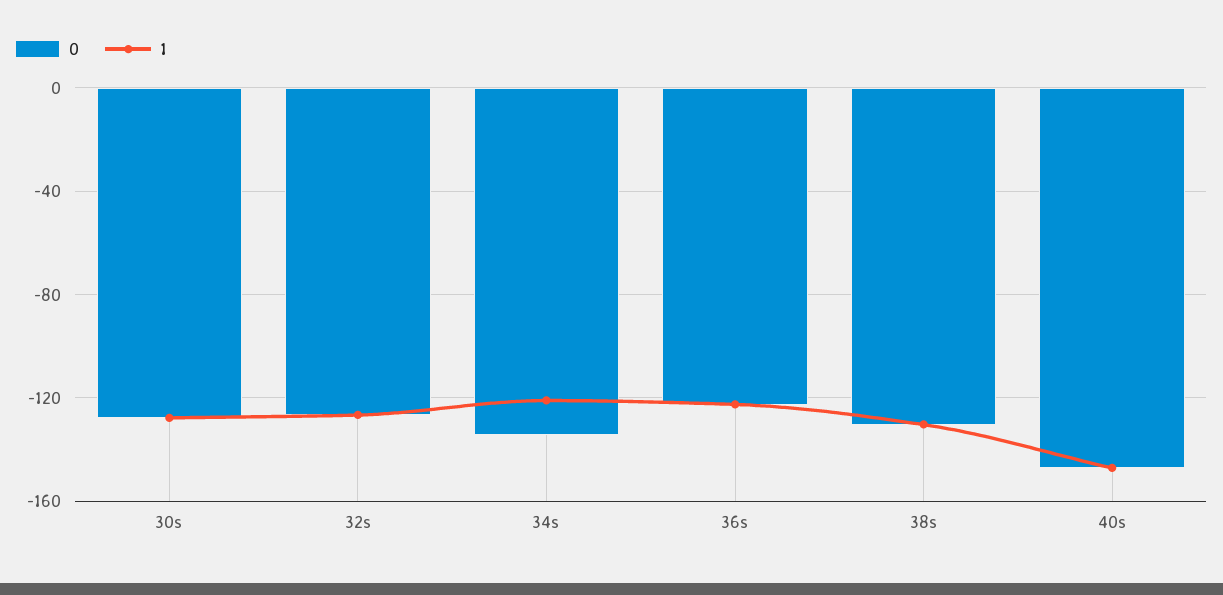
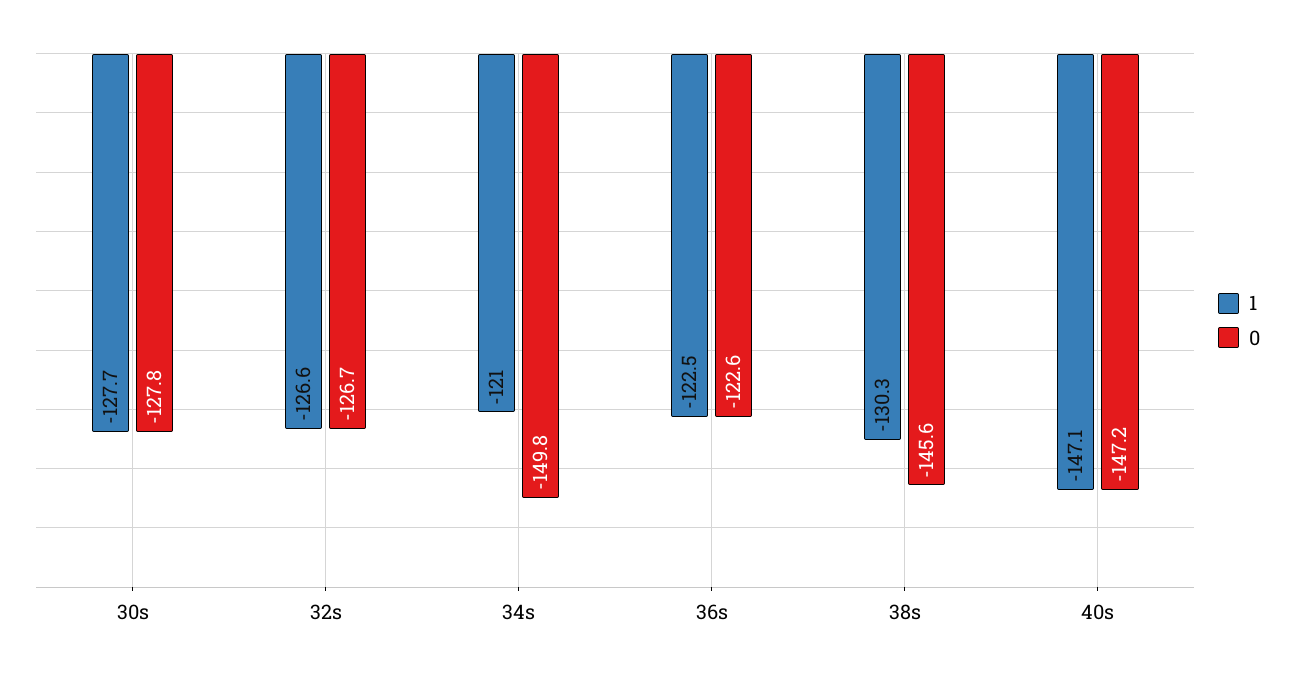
0, 34s: -135 -> -149.8
0, 38s: -130 -> -145.6

